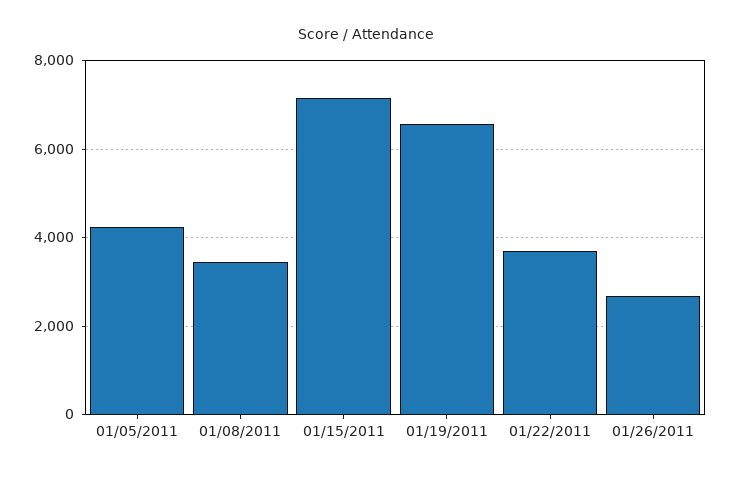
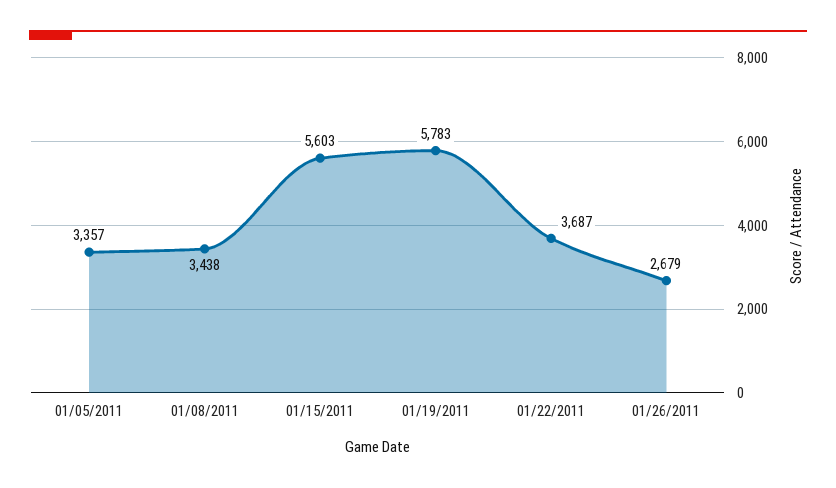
01/05/2011: 4200 -> 3357
01/15/2011: 7200 -> 5603
01/19/2011: 6600 -> 5783

